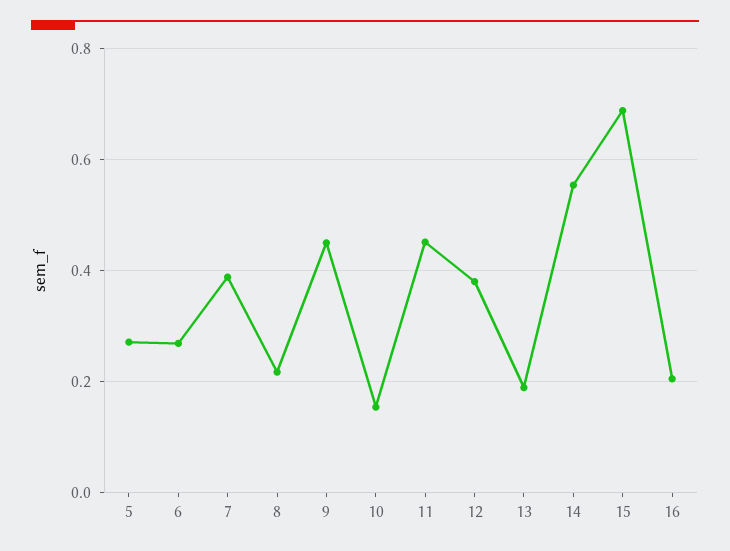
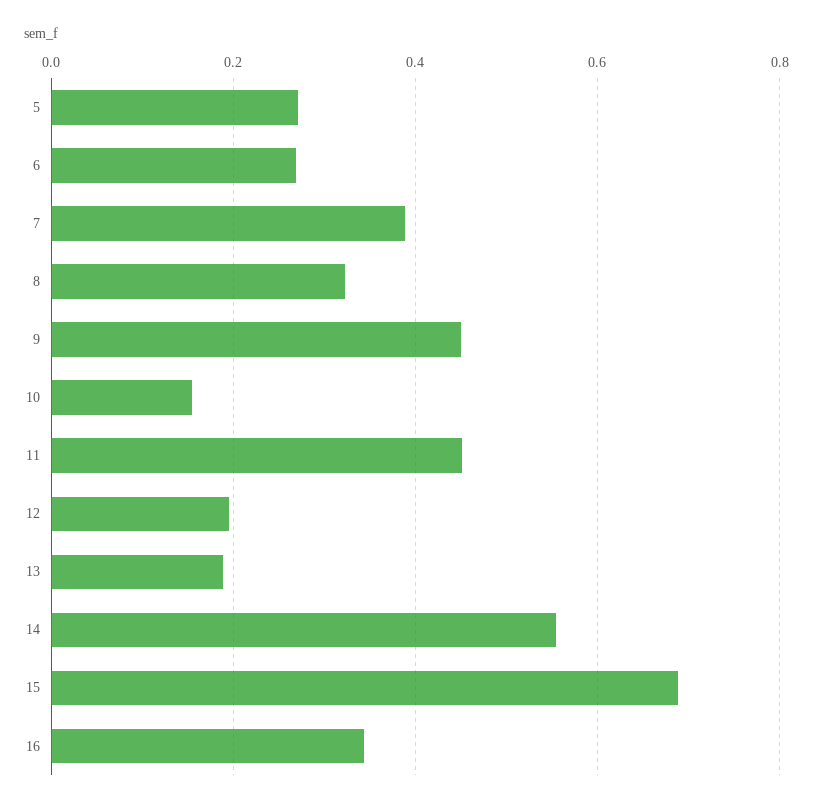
8: 0.22 -> 0.32
12: 0.38 -> 0.2
16: 0.2 -> 0.34

